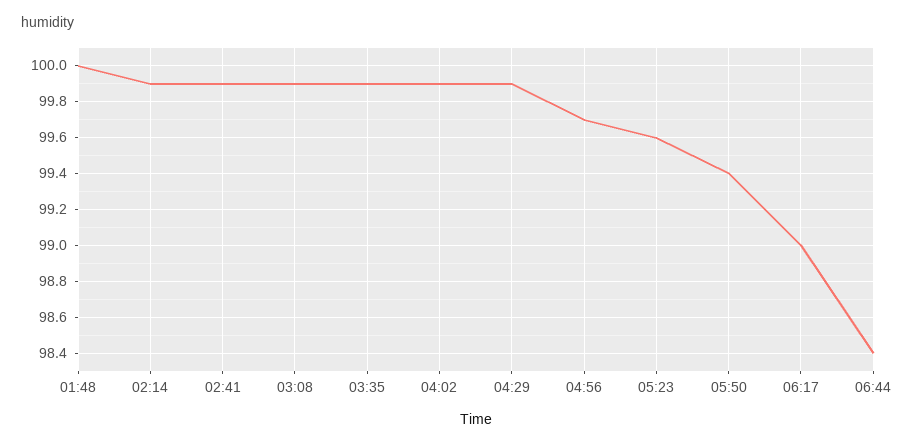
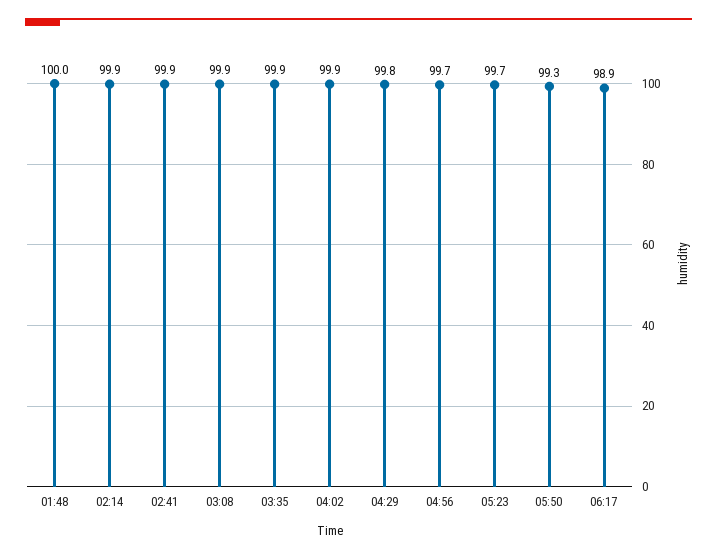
04:29: 99.9 -> 99.8
05:23: 99.6 -> 99.7
05:50: 99.4 -> 99.3
06:17: 99 -> 98.9
06:44: 98.4 -> none

